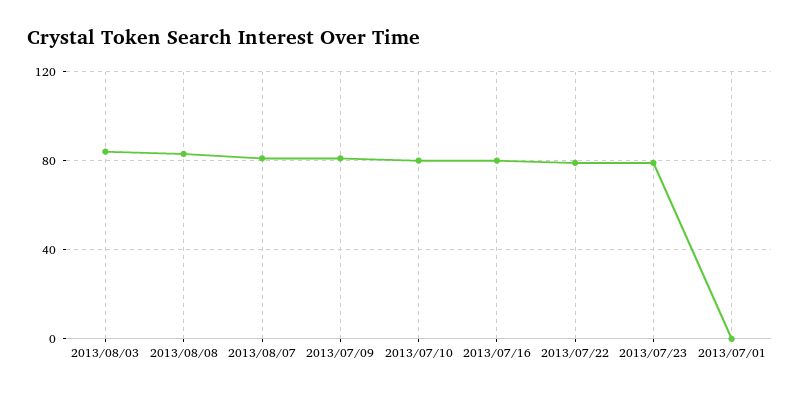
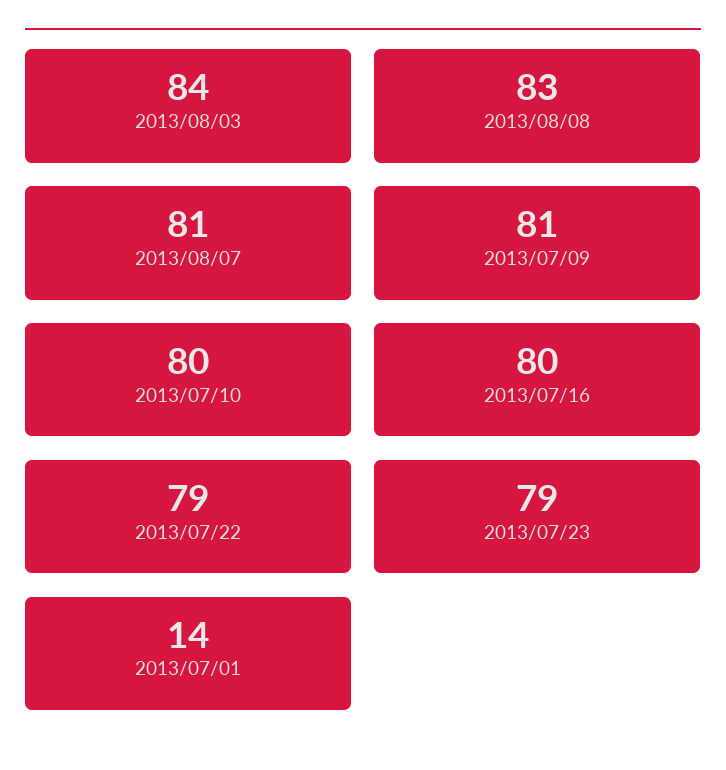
2013/07/01: 0 -> 14

